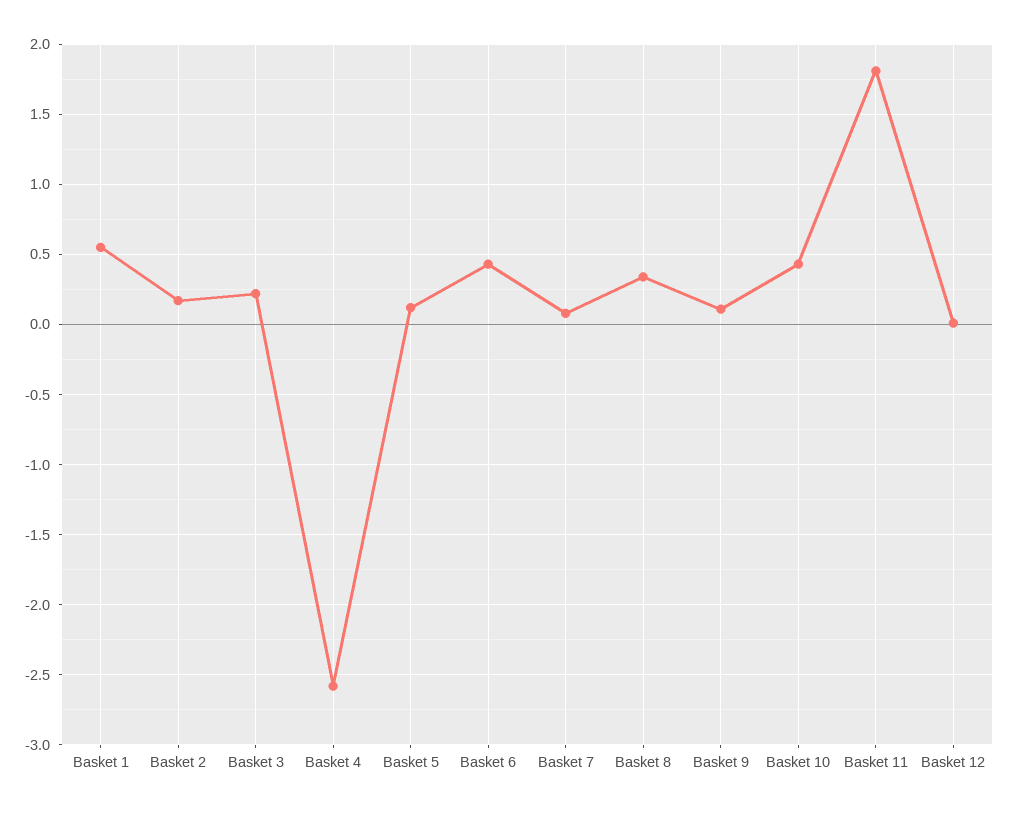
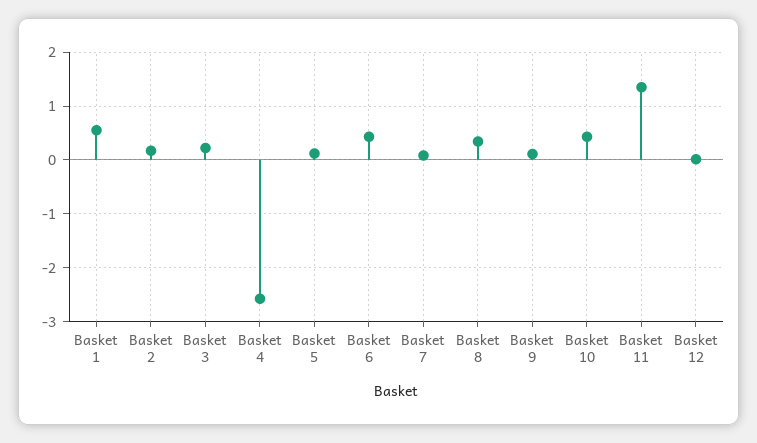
Basket 11: 1.8 -> 1.4

